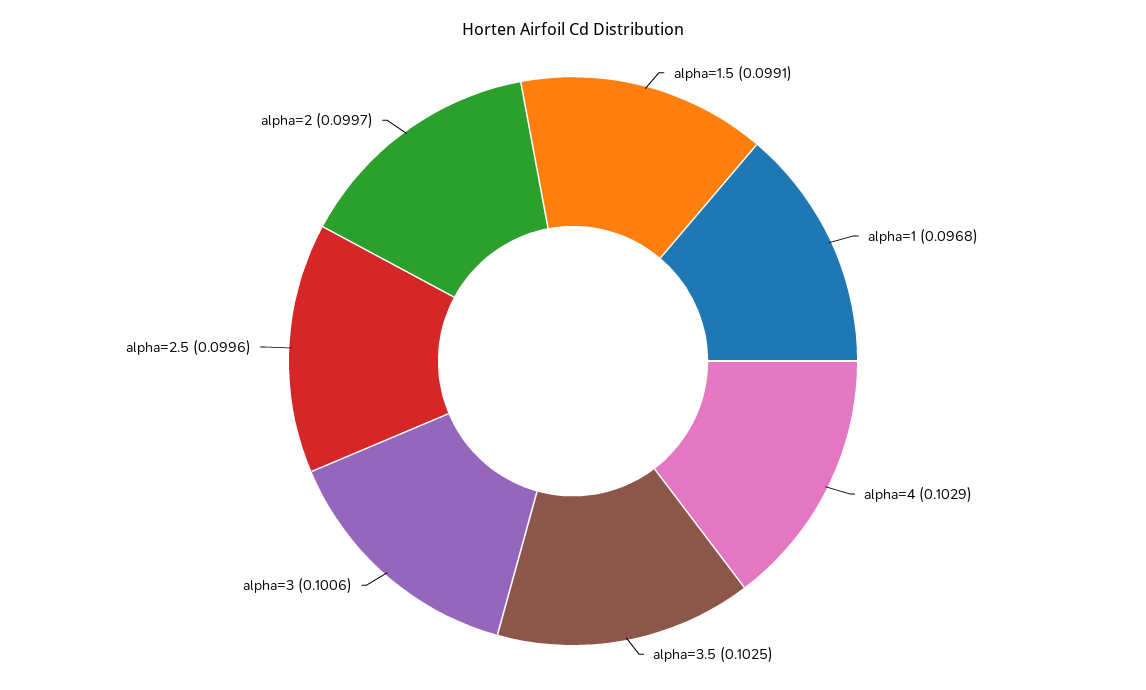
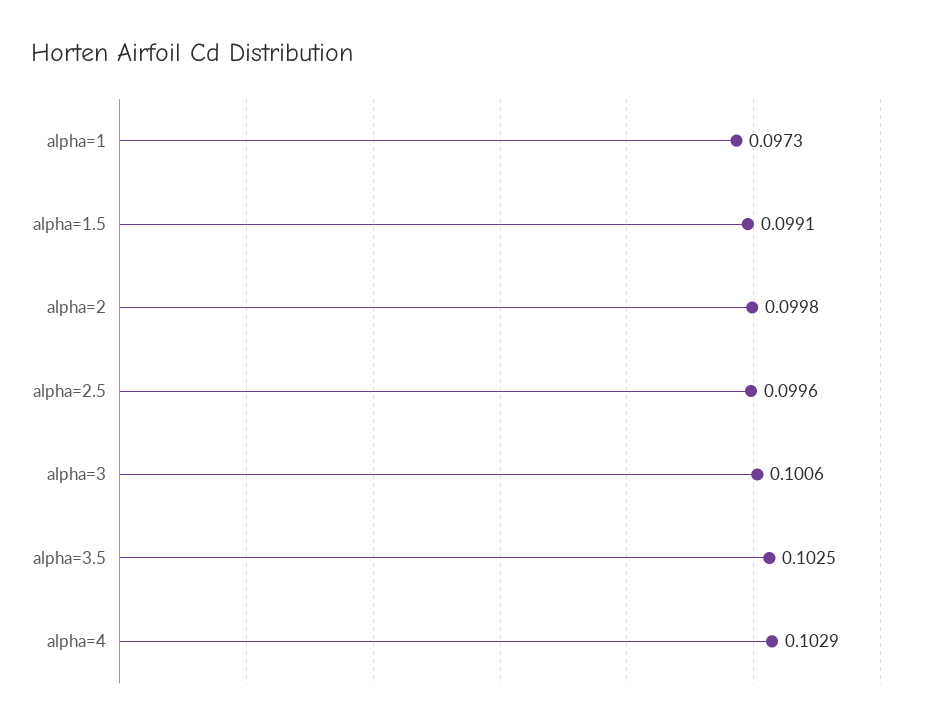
alpha=1: 0.0968 -> 0.0973
alpha=2: 0.0997 -> 0.0998

